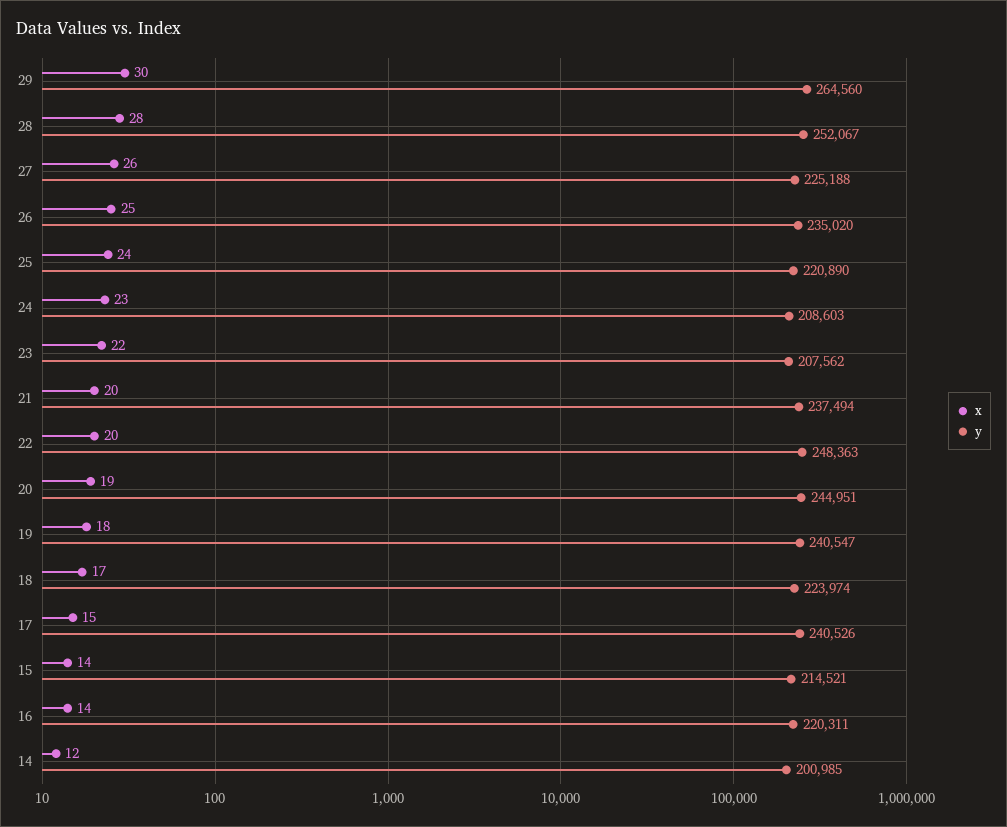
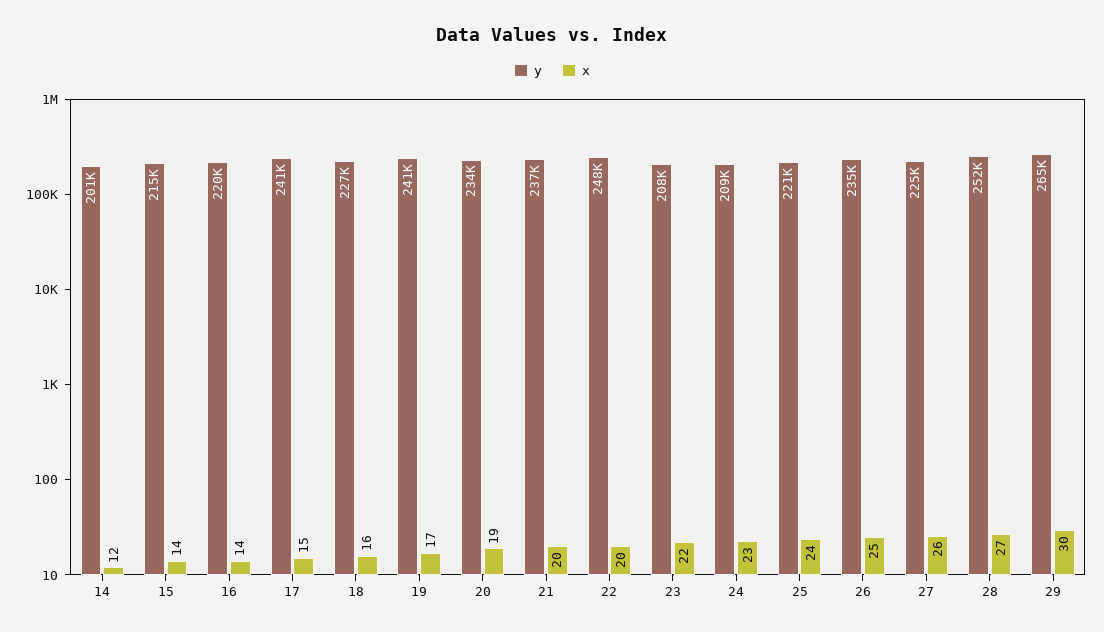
x, 28: 28 -> 27
y, 20: 244951 -> 234000
x, 19: 18 -> 17
x, 18: 17 -> 16
y, 18: 223974 -> 227000

